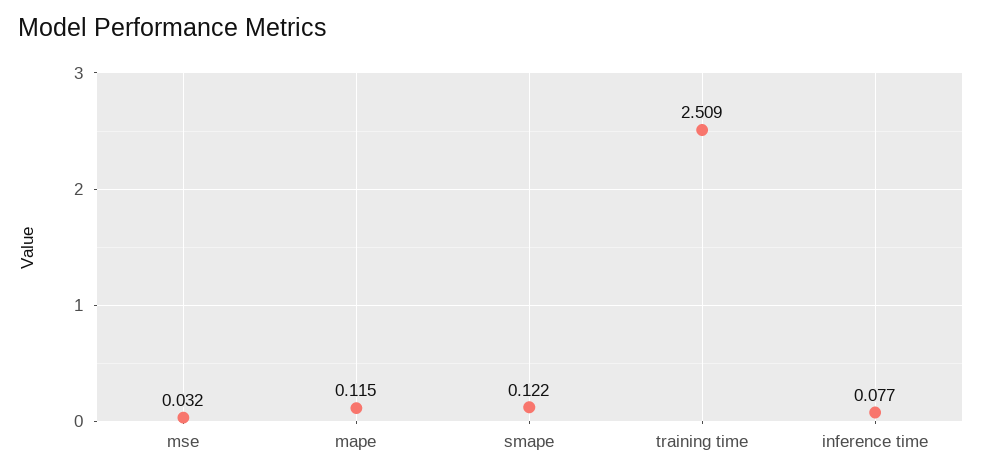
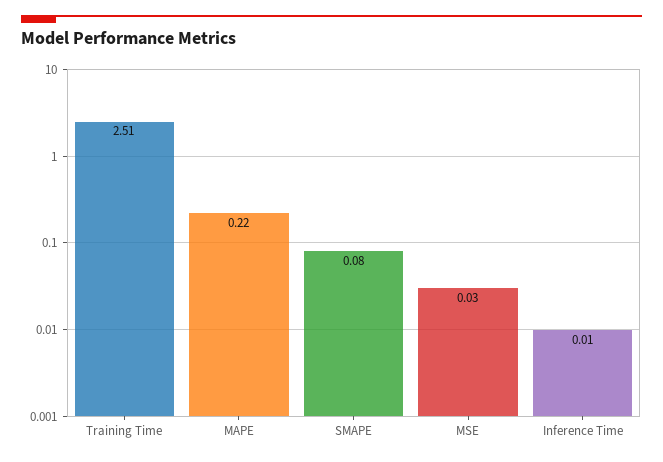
mape: 0.115 -> 0.22
smape: 0.122 -> 0.08
inference time: 0.077 -> 0.01

